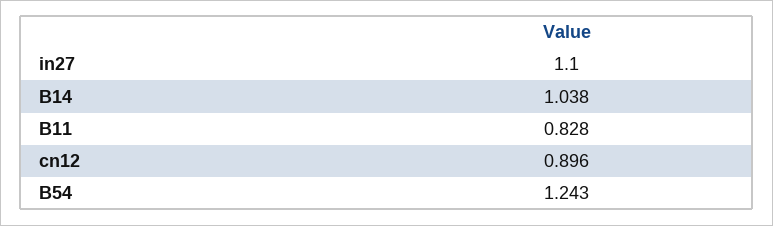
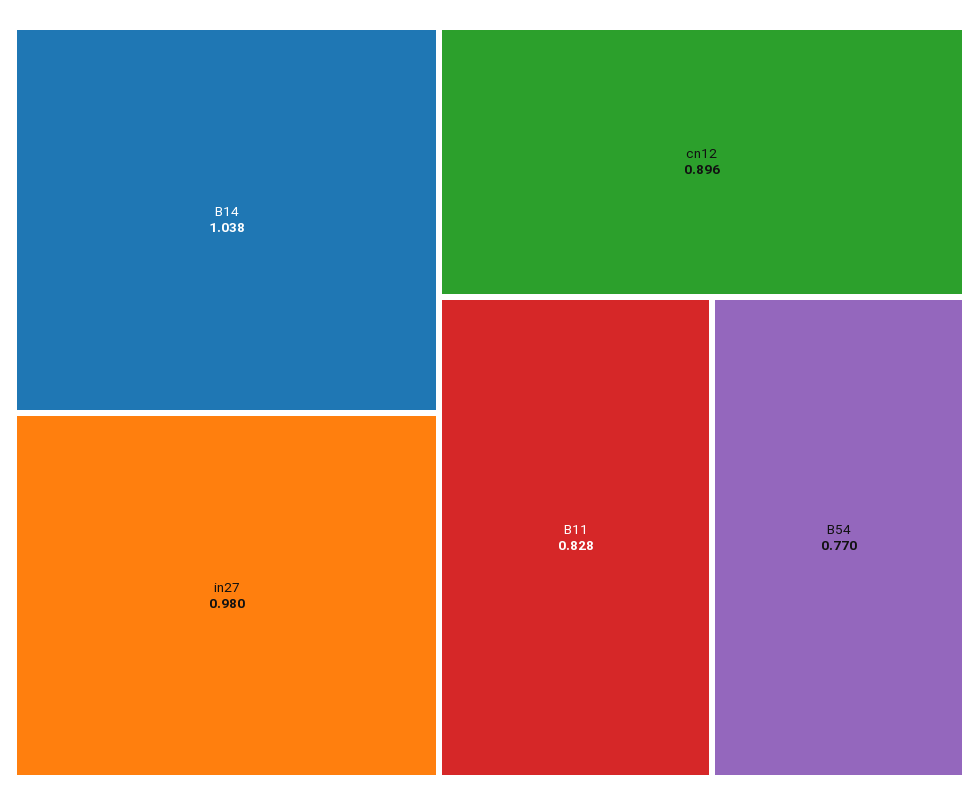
in27: 1.1 -> 0.98
B54: 1.243 -> 0.77

